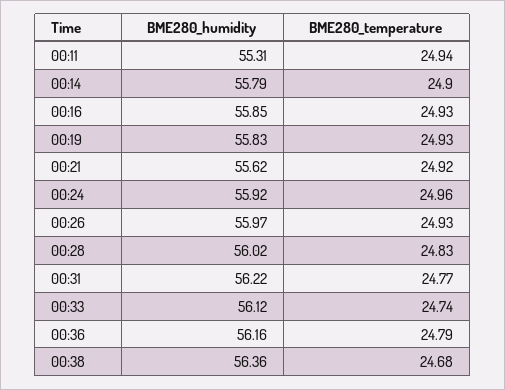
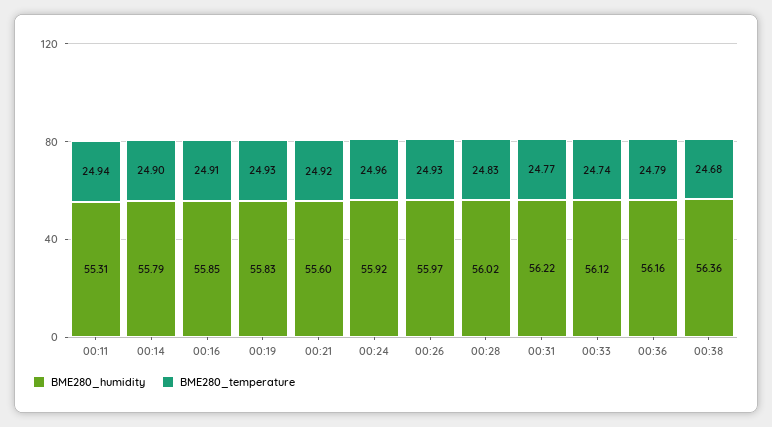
BME280_temperature, 00:16: 24.93 -> 24.91
BME280_humidity, 00:21: 55.62 -> 55.6

